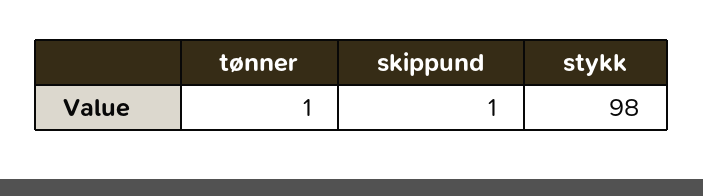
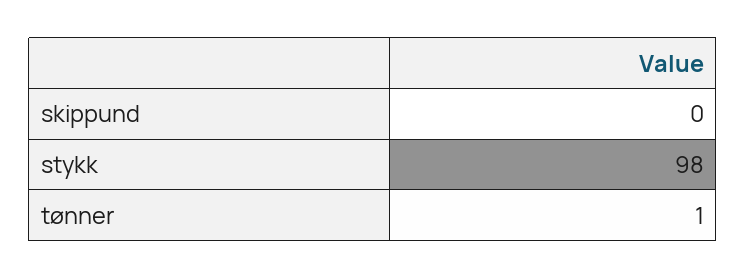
skippund: 1 -> 0

